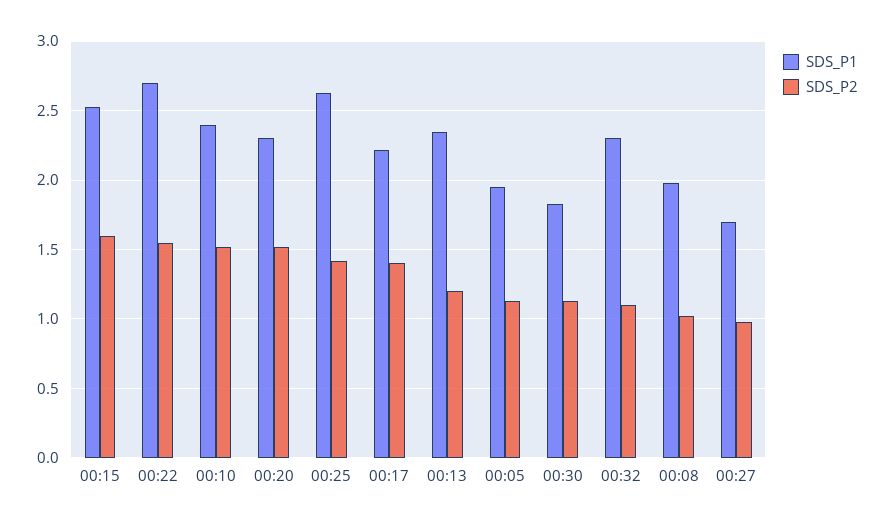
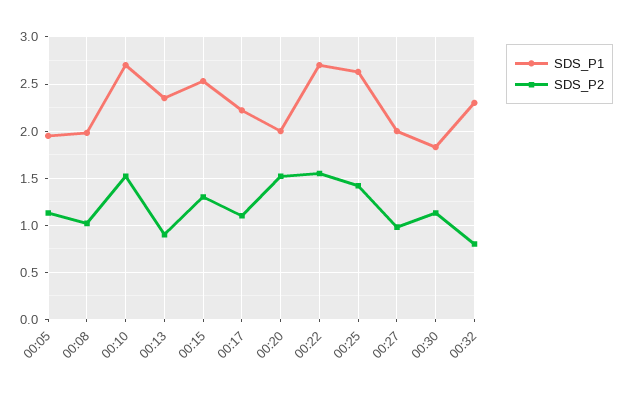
SDS_P2, 00:15: 1.6 -> 1.3
SDS_P1, 00:10: 2.4 -> 2.7
SDS_P1, 00:20: 2.3 -> 2
SDS_P2, 00:17: 1.4 -> 1.1
SDS_P2, 00:13: 1.2 -> 0.9
SDS_P2, 00:32: 1.1 -> 0.8
SDS_P1, 00:27: 1.7 -> 2

